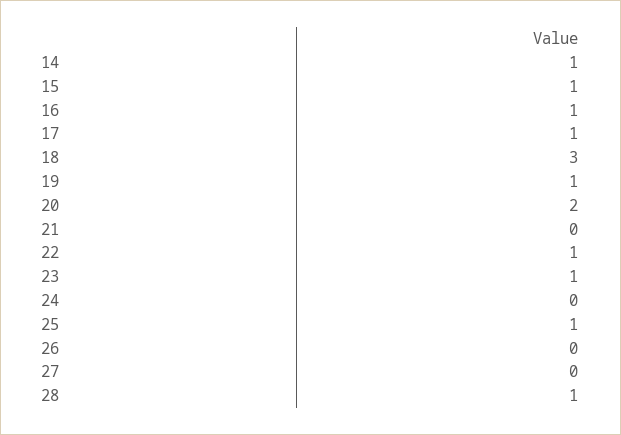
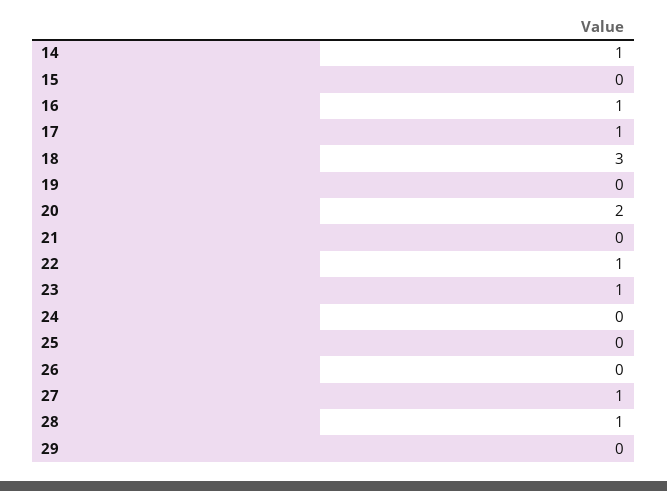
15: 1 -> 0
19: 1 -> 0
25: 1 -> 0
27: 0 -> 1
29: none -> 0

